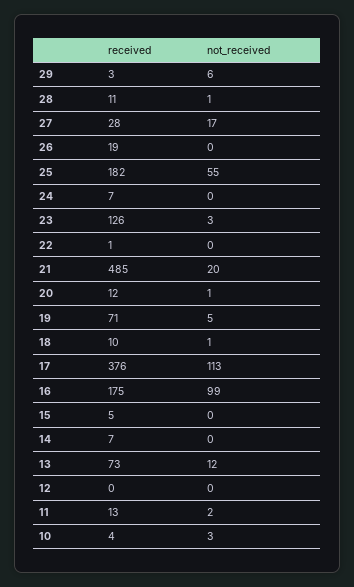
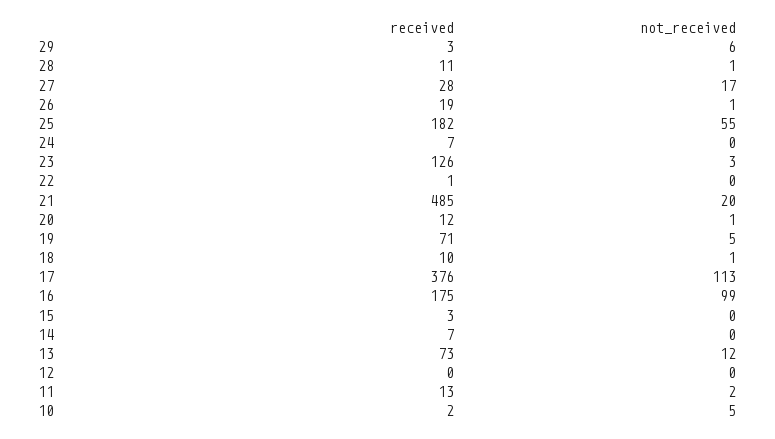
not_received, 26: 0 -> 1
received, 15: 5 -> 3
received, 10: 4 -> 2
not_received, 10: 3 -> 5

